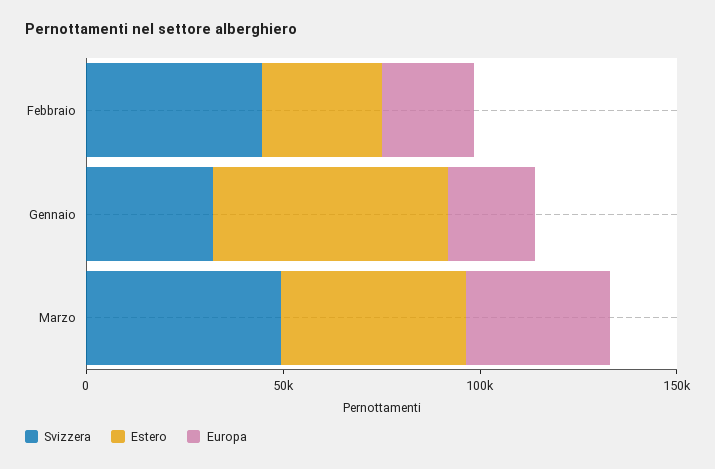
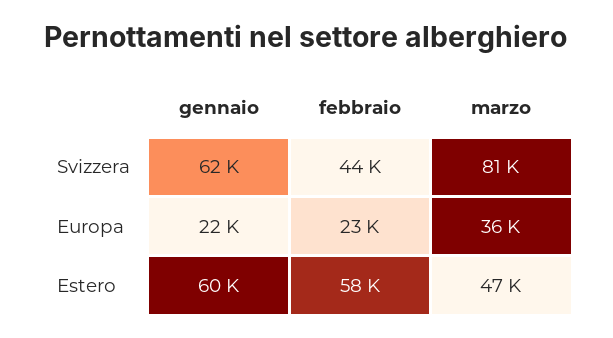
Estero, Febbraio: 30000 -> 58000
Svizzera, Gennaio: 30000 -> 62000
Svizzera, Marzo: 50000 -> 81000

